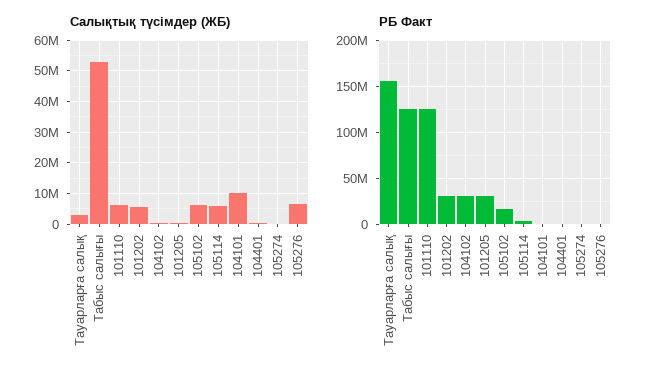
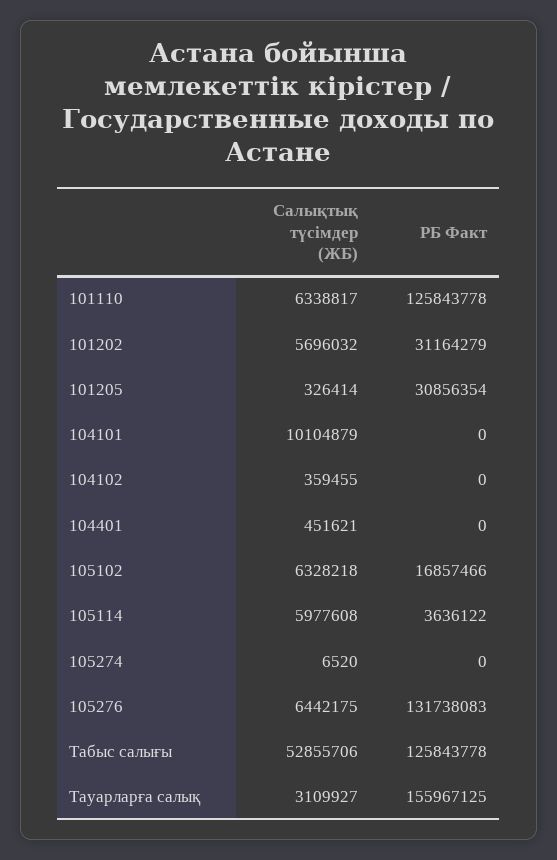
РБ Факт, 104102: 30000000 -> 0
РБ Факт, 105276: 0 -> 131738083

